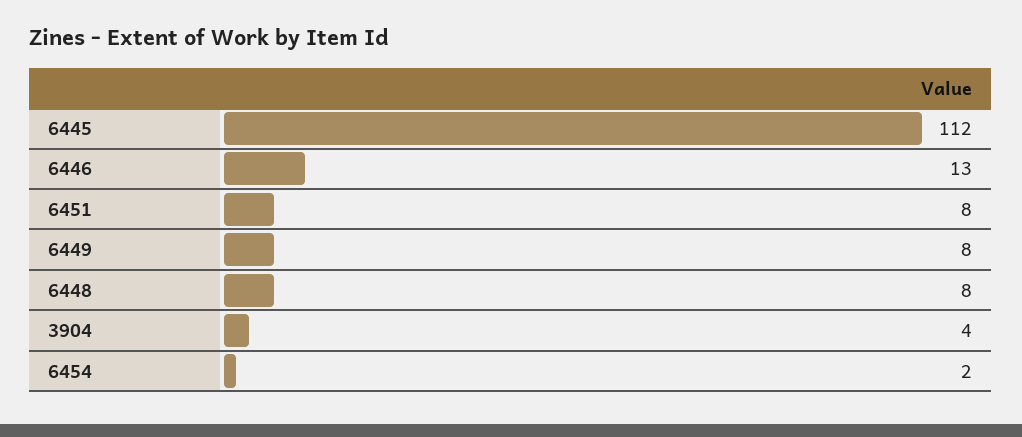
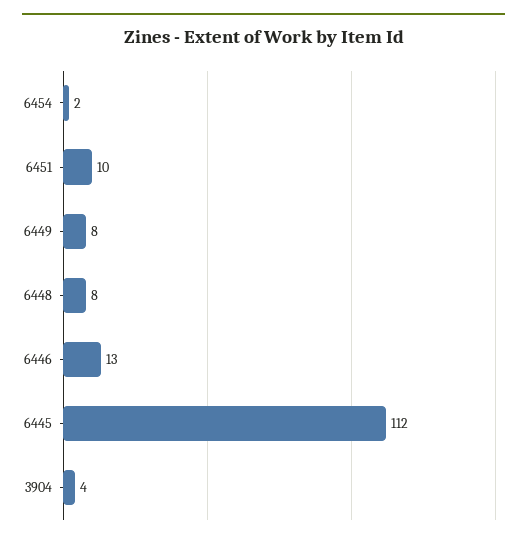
6451: 8 -> 10

